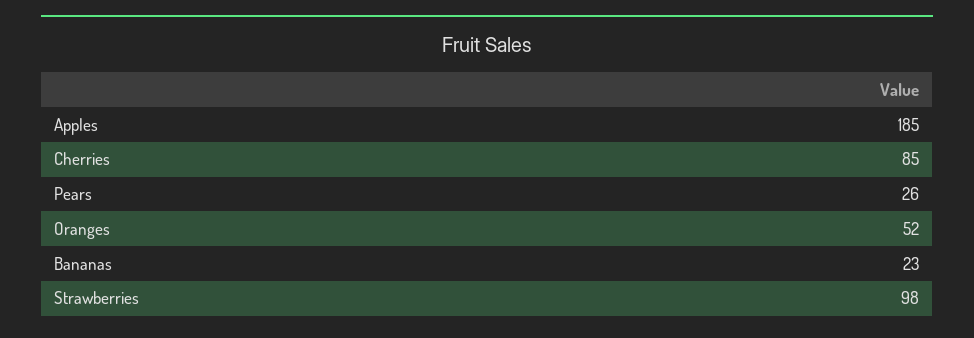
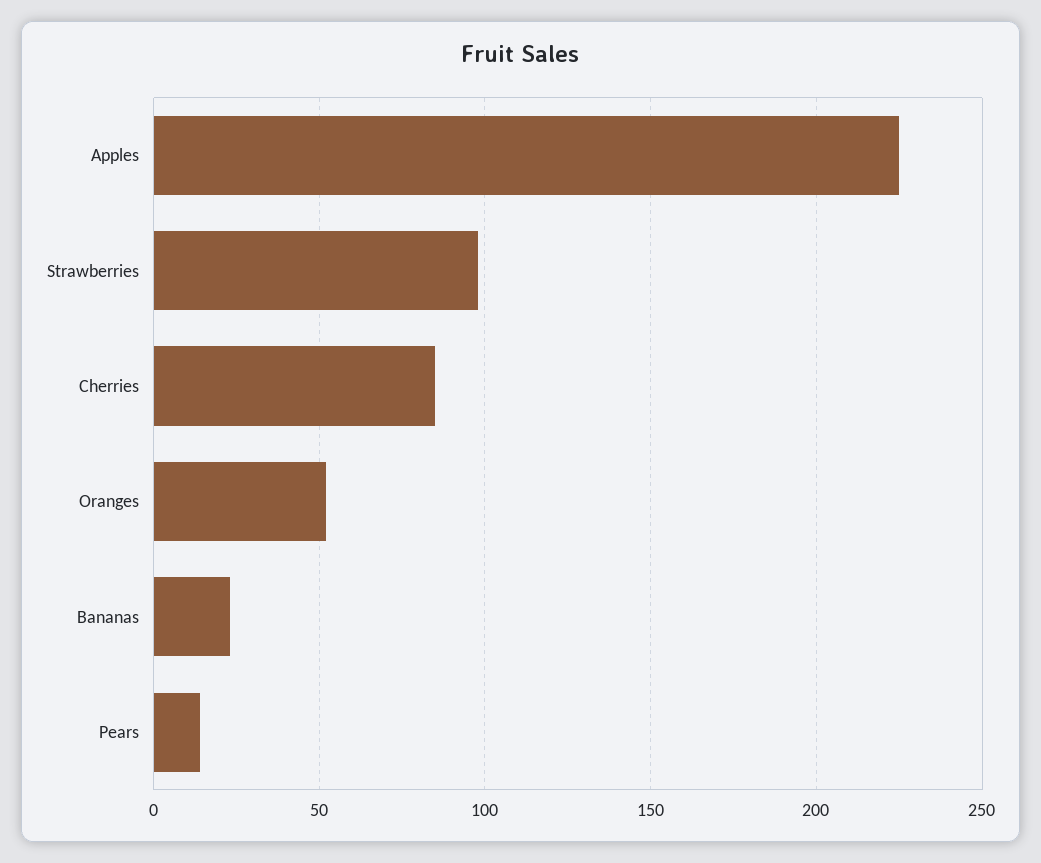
Apples: 185 -> 225
Pears: 26 -> 15

